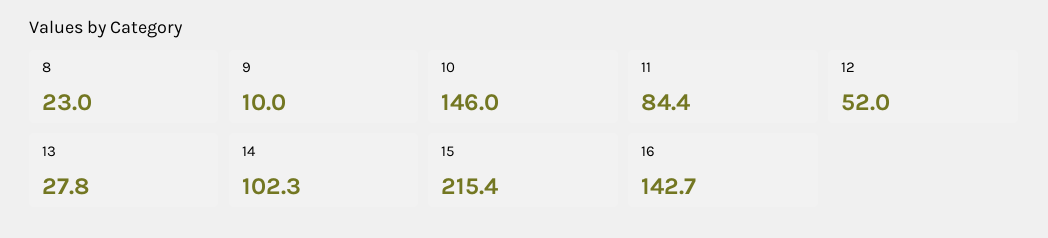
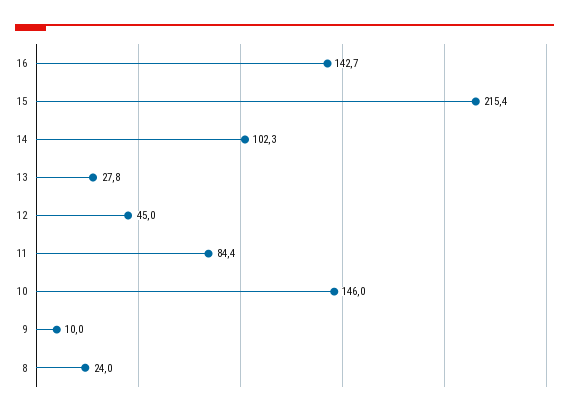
8: 23 -> 24
12: 52 -> 45

